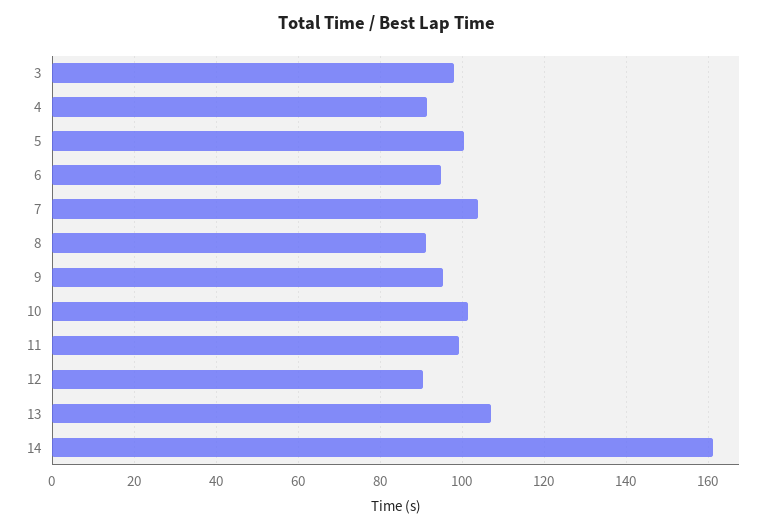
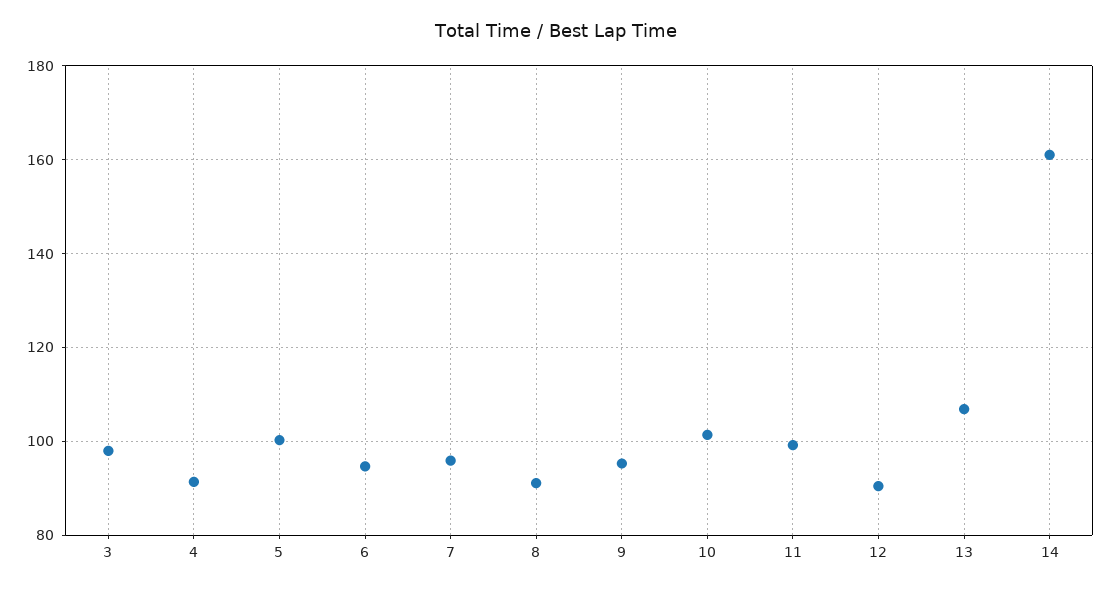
7: 104 -> 96

